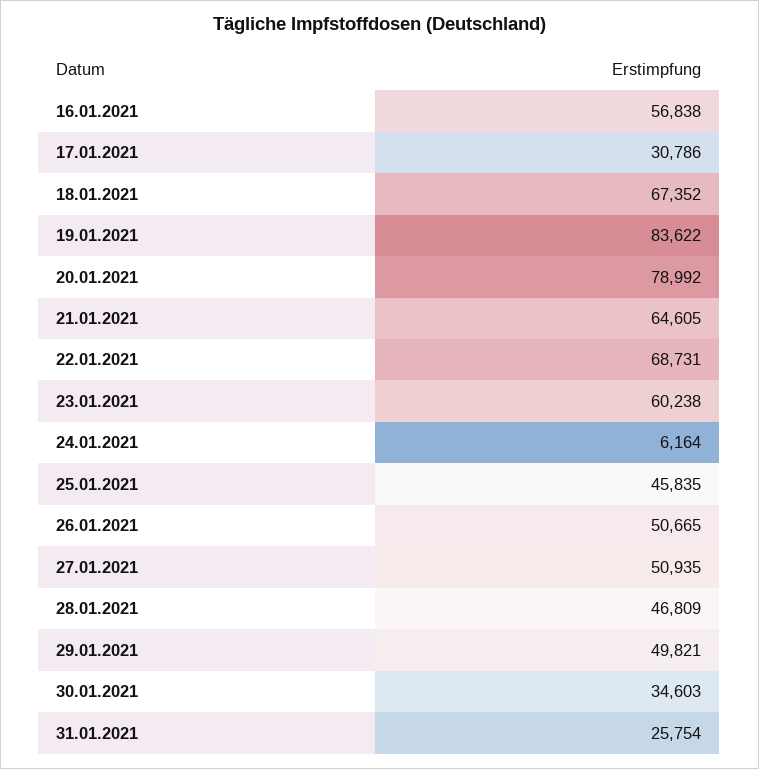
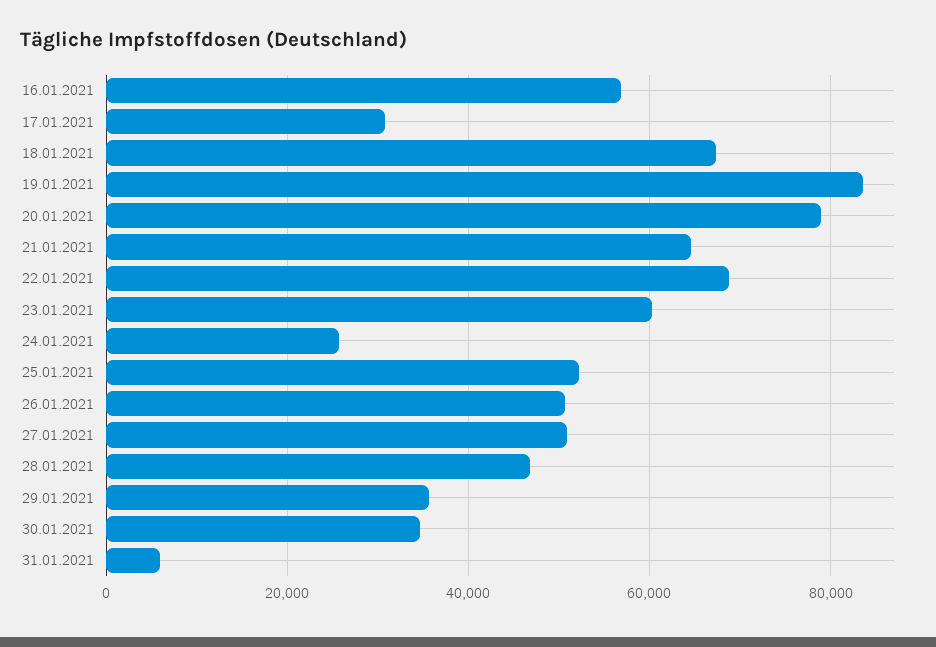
24.01.2021: 6164 -> 26000
25.01.2021: 45835 -> 52000
29.01.2021: 49821 -> 36000
31.01.2021: 25754 -> 6000

